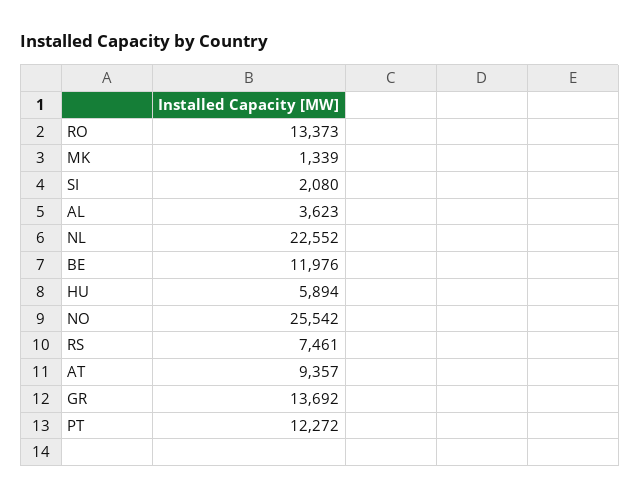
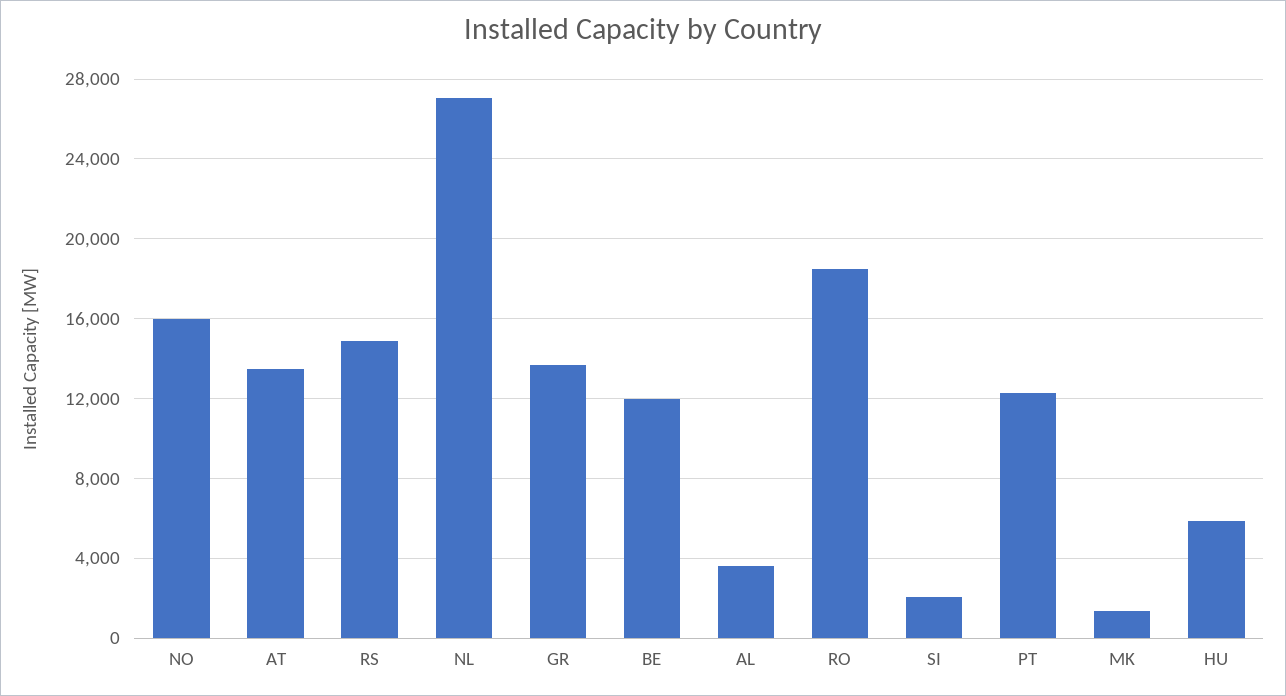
RO: 13373 -> 18500
NL: 22552 -> 27000
NO: 25542 -> 16000
RS: 7461 -> 15000
AT: 9357 -> 13500

